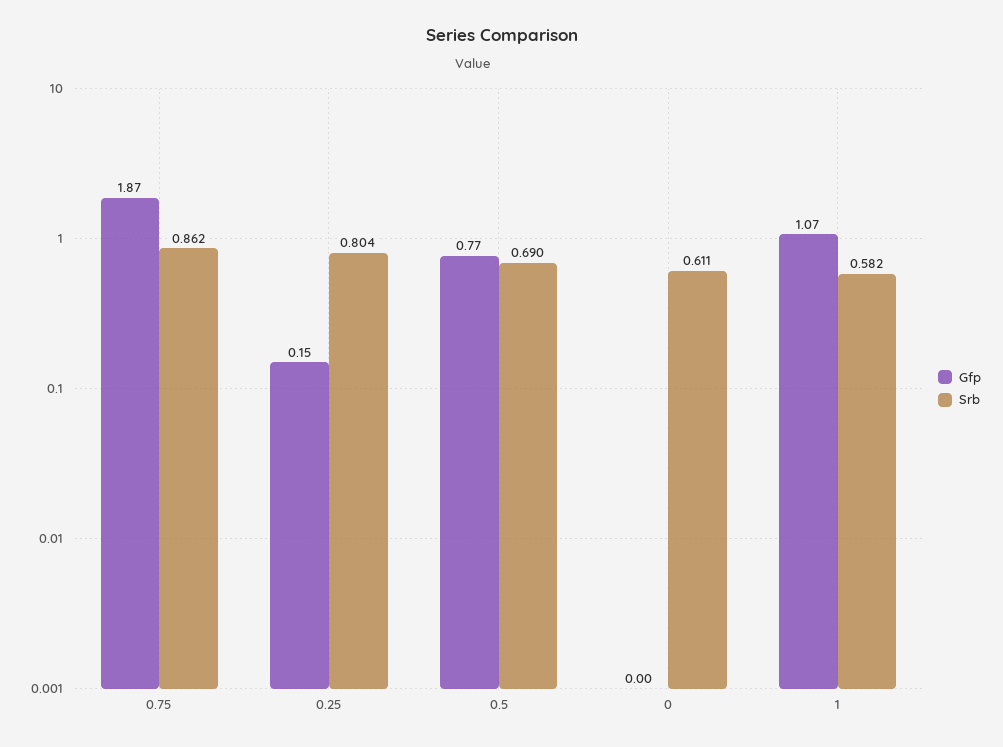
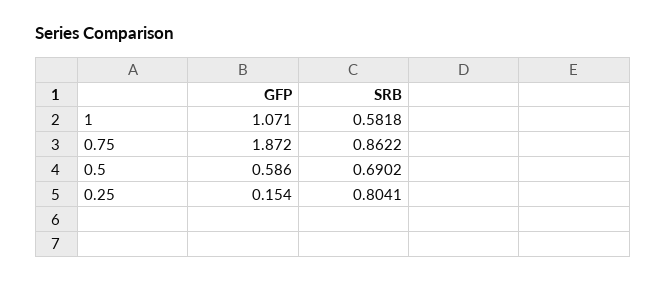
Gfp, 0.5: 0.77 -> 0.586
Gfp, 0: 0 -> none
Srb, 0: 0.611 -> none

